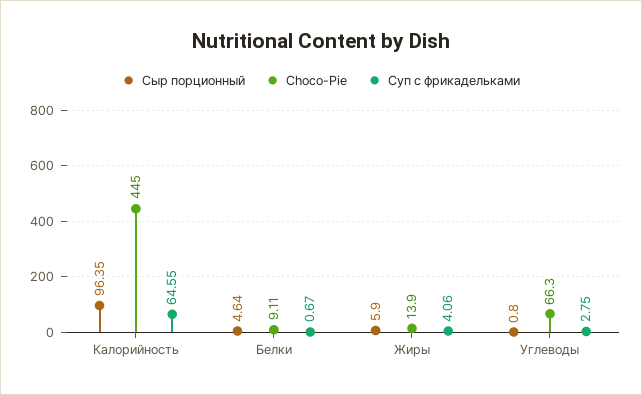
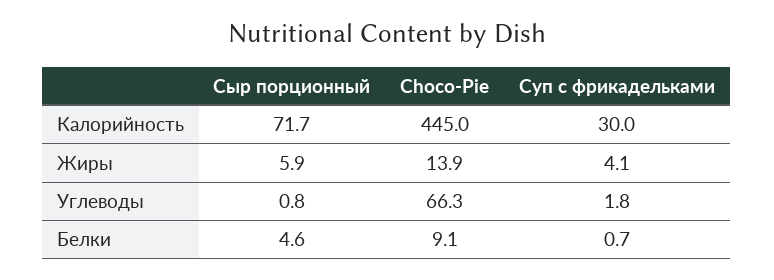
Сыр порционный, Калорийность: 96.35 -> 71.7
Суп с фрикадельками, Калорийность: 64.55 -> 30
Суп с фрикадельками, Углеводы: 2.75 -> 1.8

